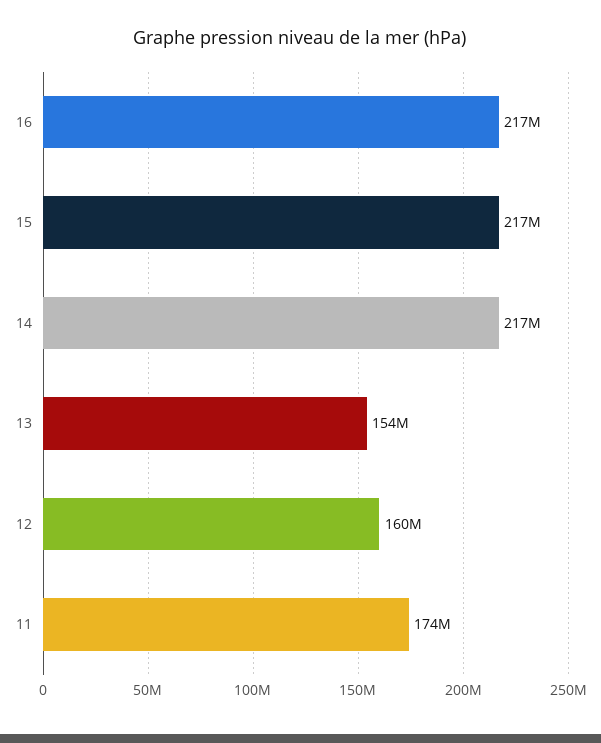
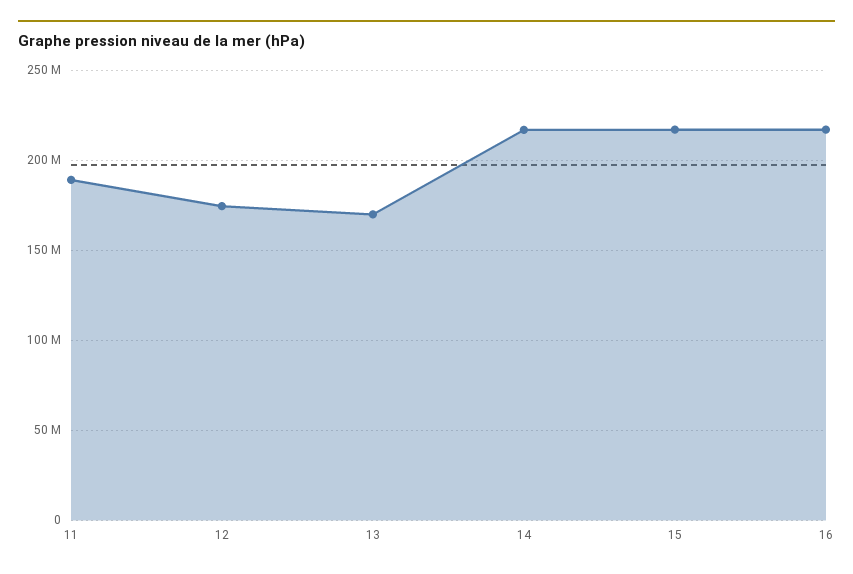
13: 154000000 -> 170000000
12: 160000000 -> 175000000
11: 174000000 -> 190000000

